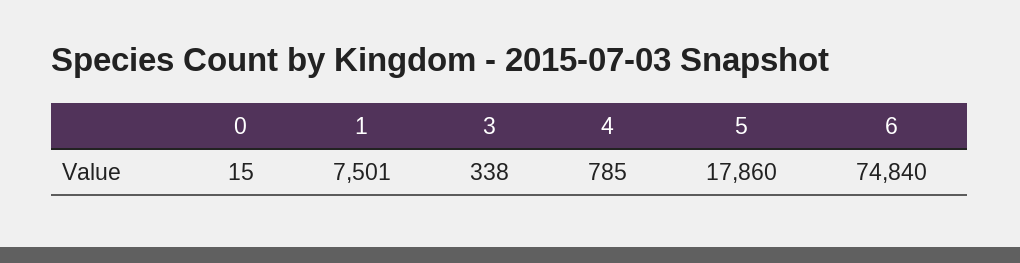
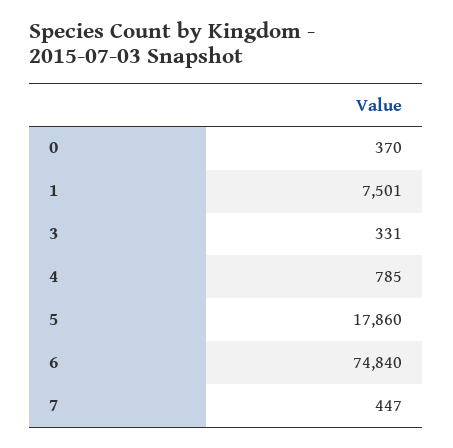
0: 15 -> 370
3: 338 -> 331
7: none -> 447

